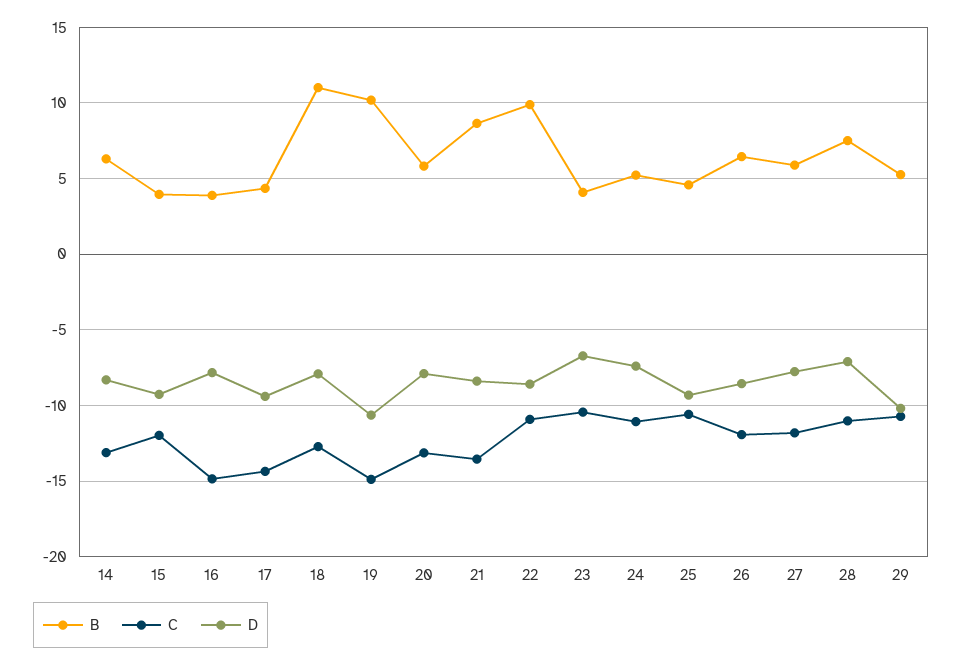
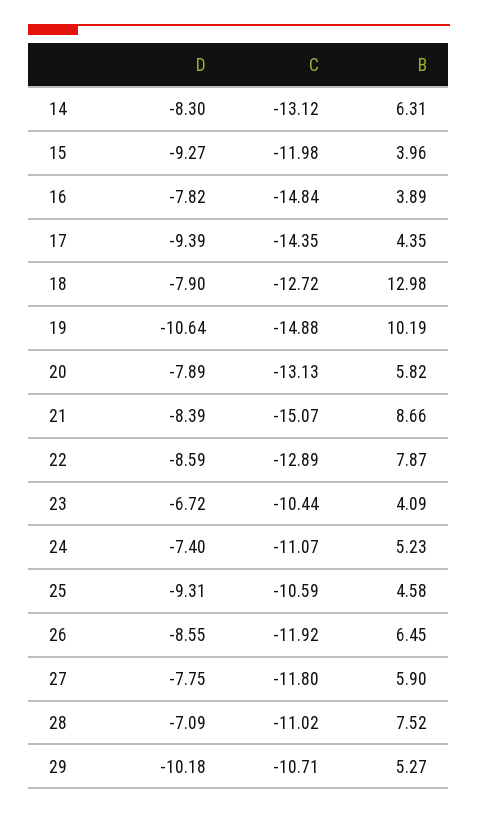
B, 18: 11 -> 12.98
C, 21: -13.5 -> -15.07
B, 22: 10 -> 7.87
C, 22: -11 -> -12.89

